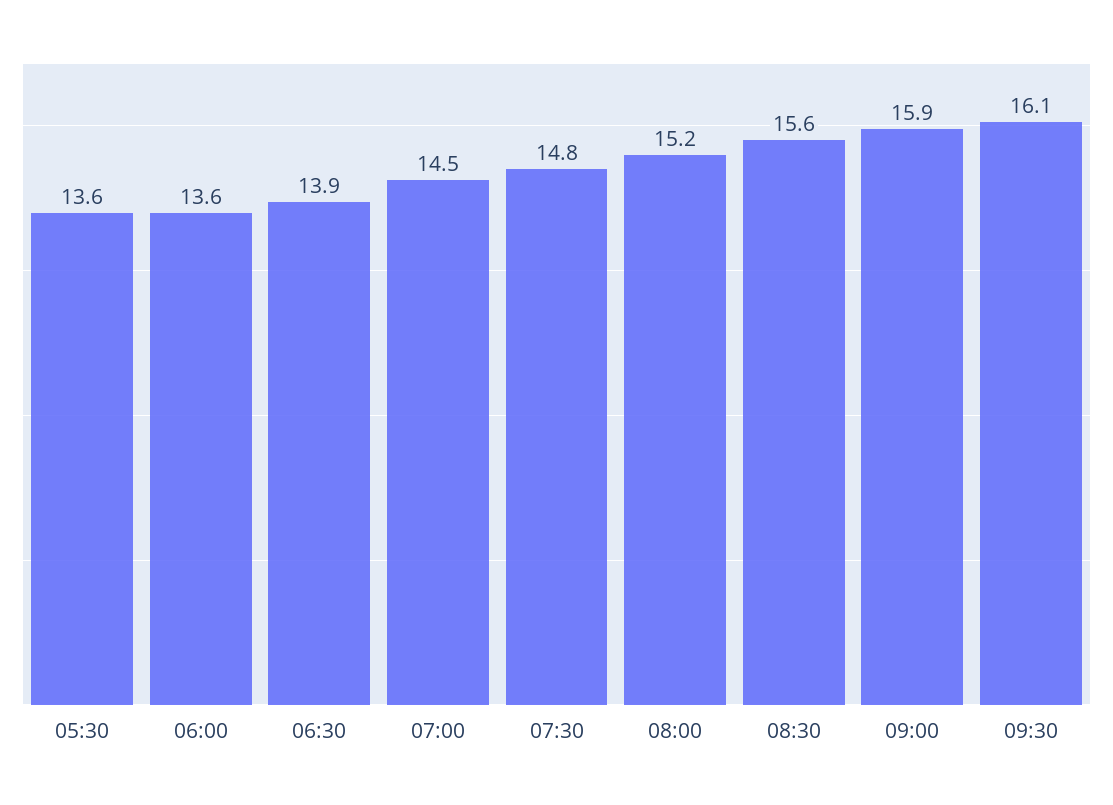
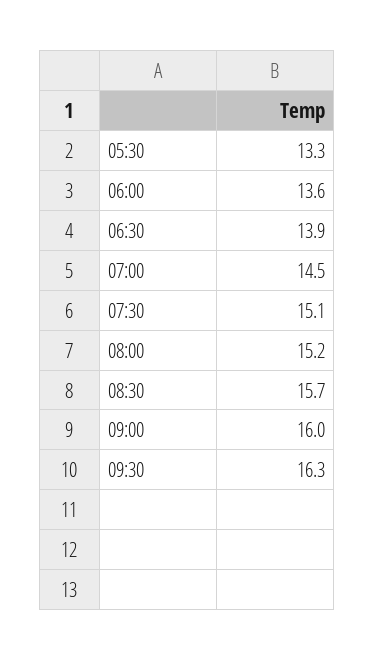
05:30: 13.6 -> 13.3
07:30: 14.8 -> 15.1
08:30: 15.6 -> 15.7
09:00: 15.9 -> 16
09:30: 16.1 -> 16.3

